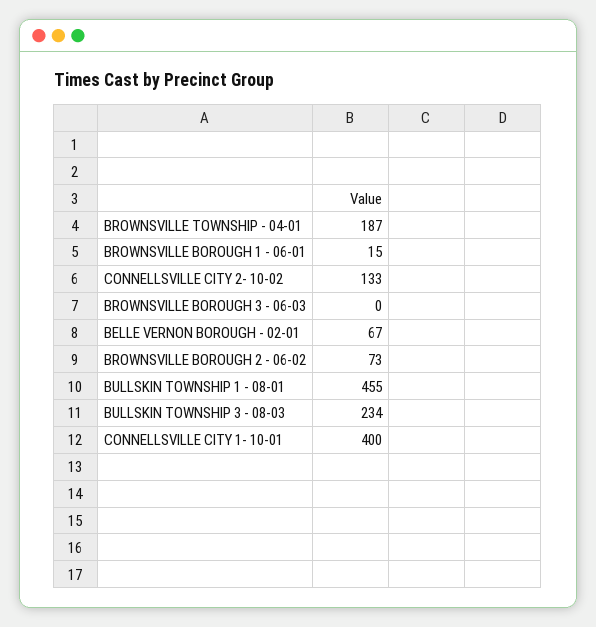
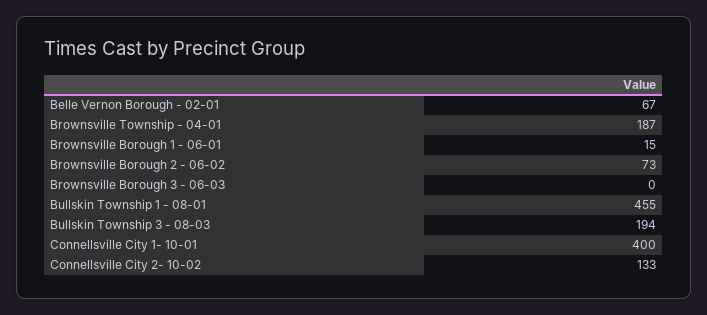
BULLSKIN TOWNSHIP 3 - 08-03: 234 -> 194

